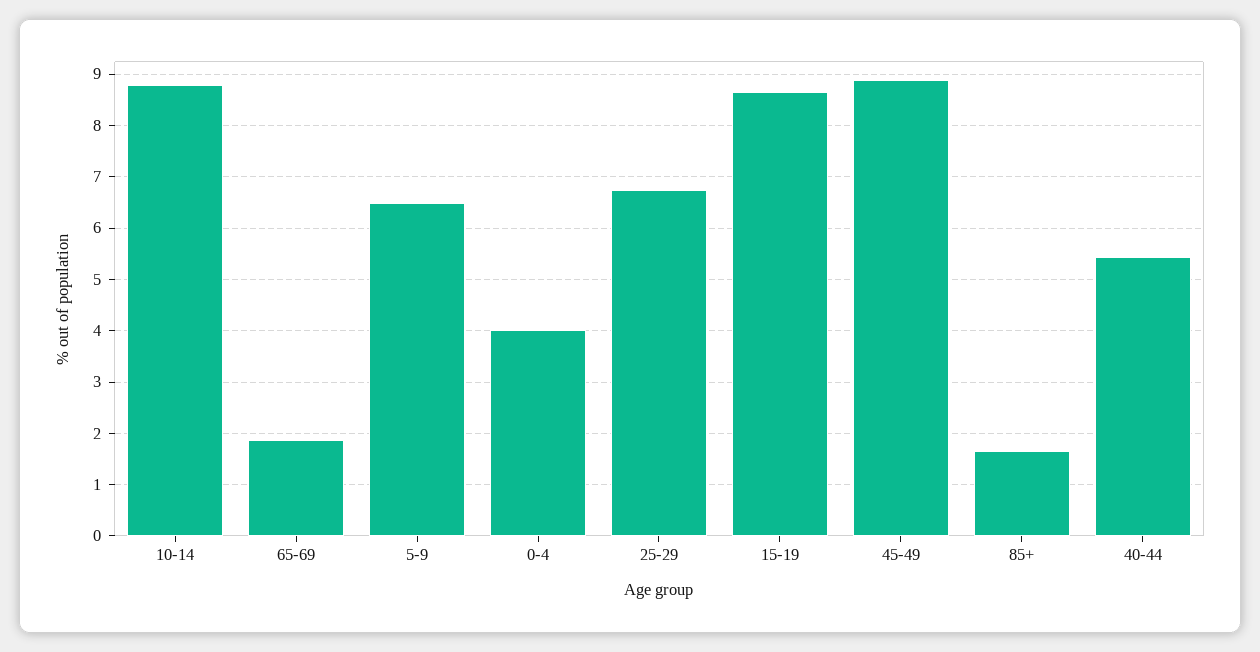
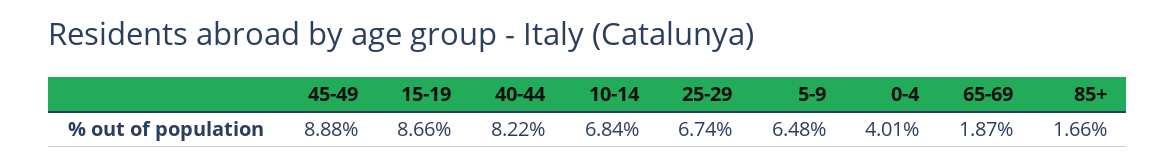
10-14: 8.8 -> 6.84
40-44: 5.4 -> 8.22

